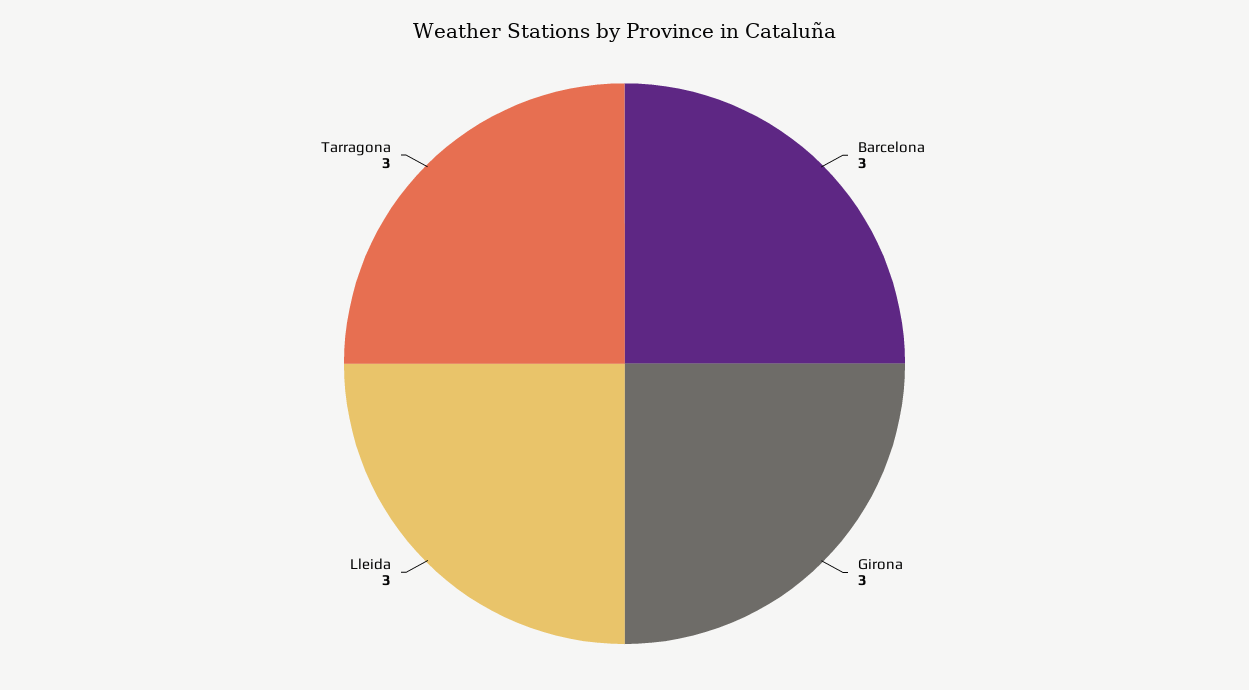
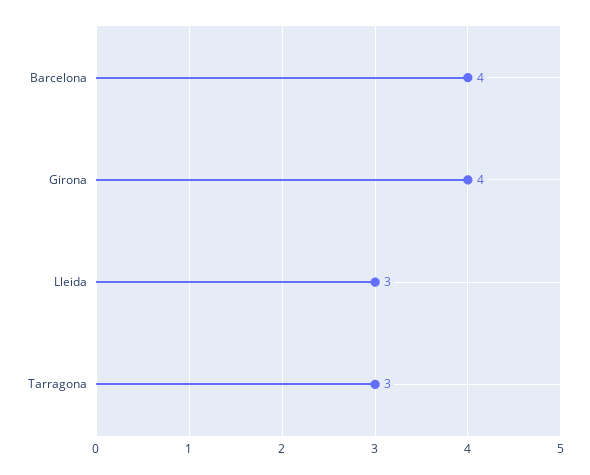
Barcelona: 3 -> 4
Girona: 3 -> 4

